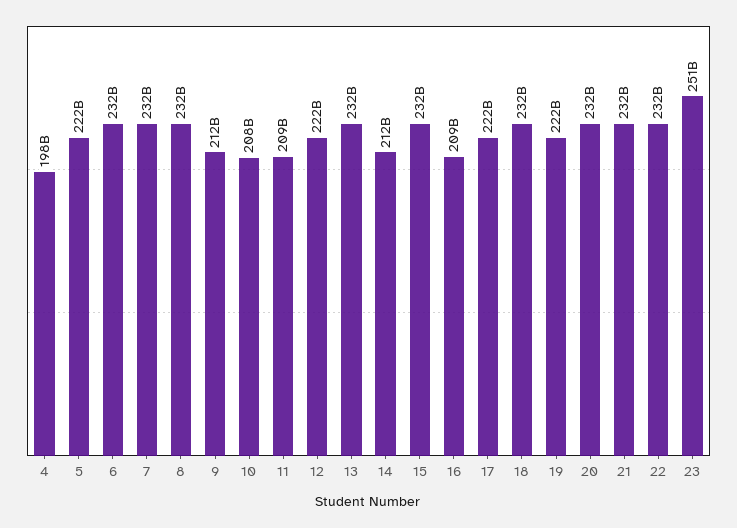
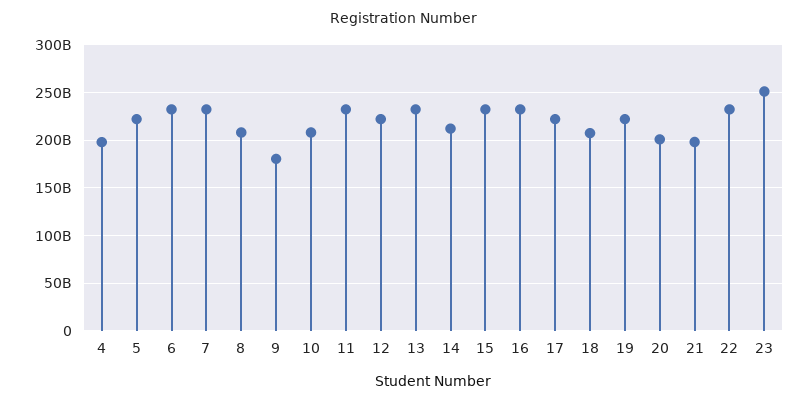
8: 232000000000 -> 210000000000
9: 212000000000 -> 180000000000
11: 209000000000 -> 230000000000
16: 209000000000 -> 230000000000
18: 232000000000 -> 210000000000
20: 232000000000 -> 200000000000
21: 232000000000 -> 200000000000

